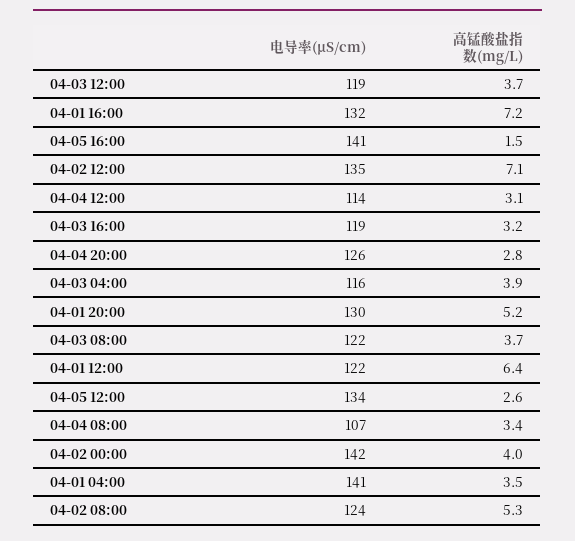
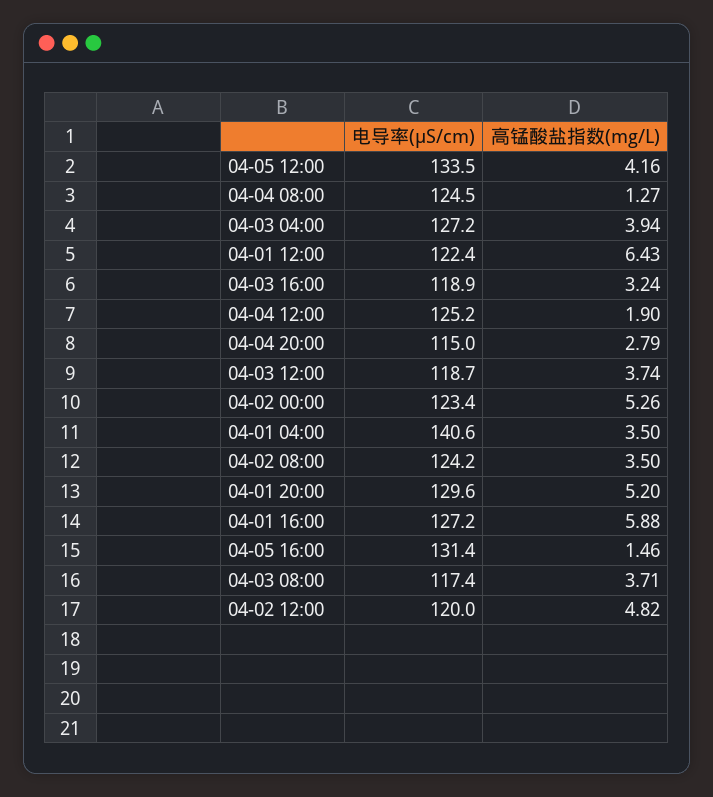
电导率(μS/cm), 04-01 16:00: 132 -> 127.2
高锰酸盐指数(mg/L), 04-01 16:00: 7.2 -> 5.88
电导率(μS/cm), 04-05 16:00: 141 -> 131.4
电导率(μS/cm), 04-02 12:00: 135 -> 120
高锰酸盐指数(mg/L), 04-02 12:00: 7.1 -> 4.82
电导率(μS/cm), 04-04 12:00: 114 -> 125.2
高锰酸盐指数(mg/L), 04-04 12:00: 3.1 -> 1.9
电导率(μS/cm), 04-04 20:00: 126 -> 115
电导率(μS/cm), 04-03 04:00: 116 -> 127.2
电导率(μS/cm), 04-03 08:00: 122 -> 117.4
高锰酸盐指数(mg/L), 04-05 12:00: 2.6 -> 4.16
电导率(μS/cm), 04-04 08:00: 107 -> 124.5
高锰酸盐指数(mg/L), 04-04 08:00: 3.4 -> 1.27
电导率(μS/cm), 04-02 00:00: 142 -> 123.4
高锰酸盐指数(mg/L), 04-02 00:00: 4 -> 5.26
高锰酸盐指数(mg/L), 04-02 08:00: 5.3 -> 3.5

